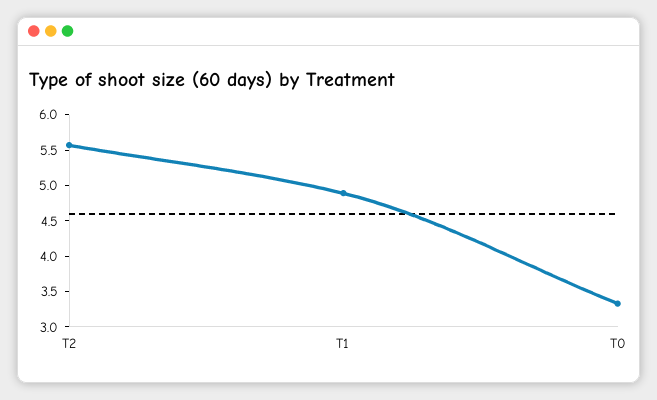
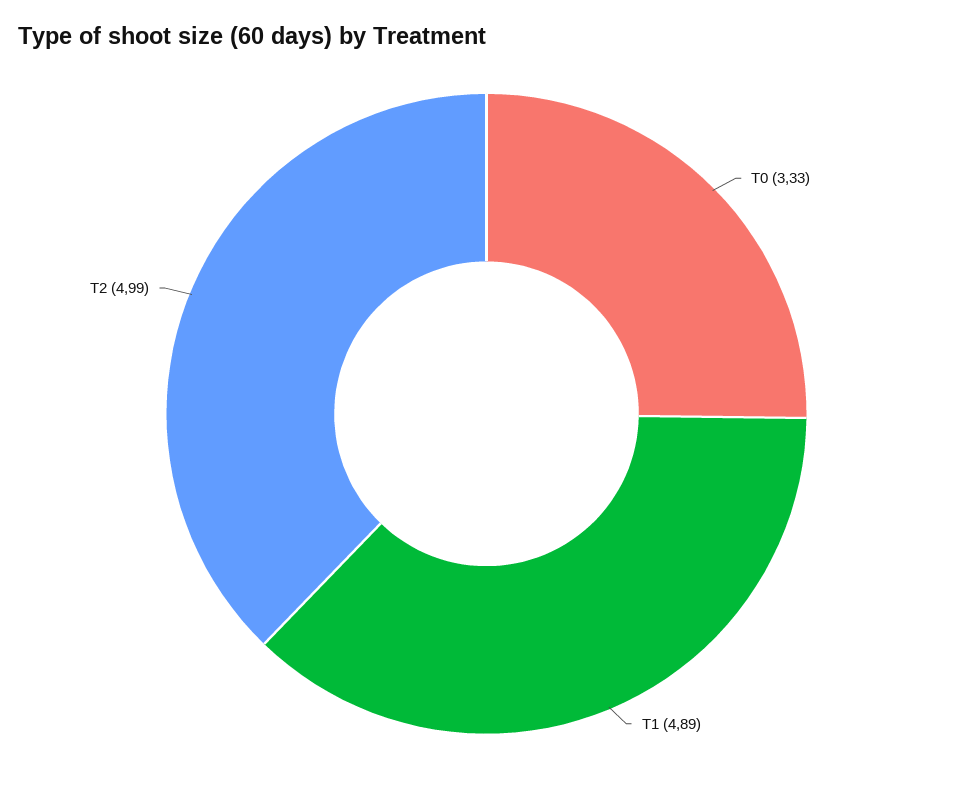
T2: 5.5 -> 4.99

